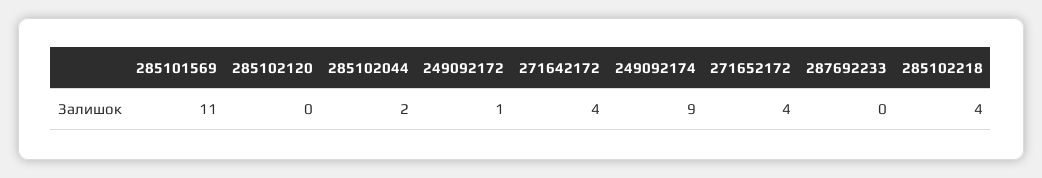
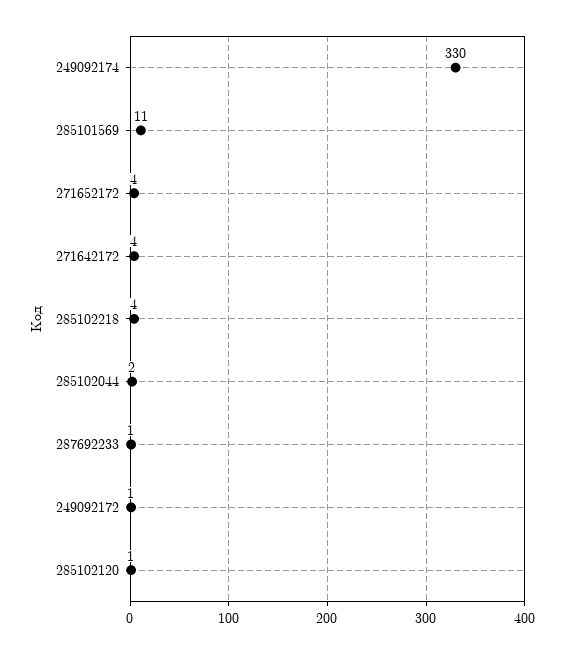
285102120: 0 -> 1
249092174: 9 -> 330
287692233: 0 -> 1

